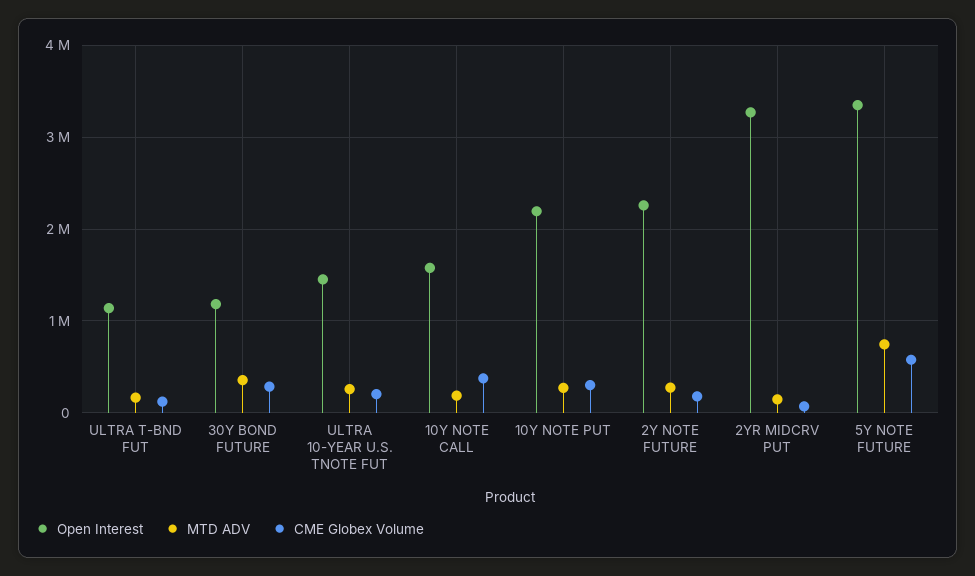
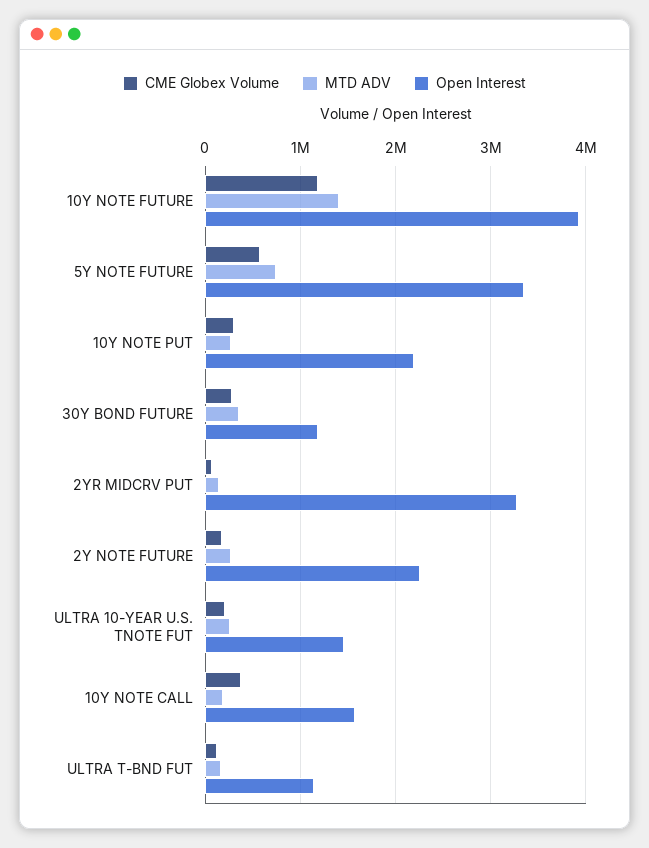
CME Globex Volume, 10Y NOTE FUTURE: none -> 1200000
MTD ADV, 10Y NOTE FUTURE: none -> 1400000
Open Interest, 10Y NOTE FUTURE: none -> 3900000

